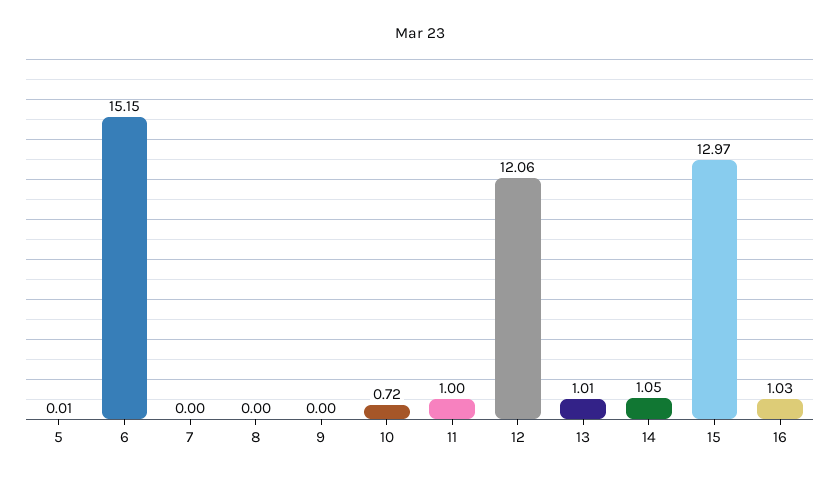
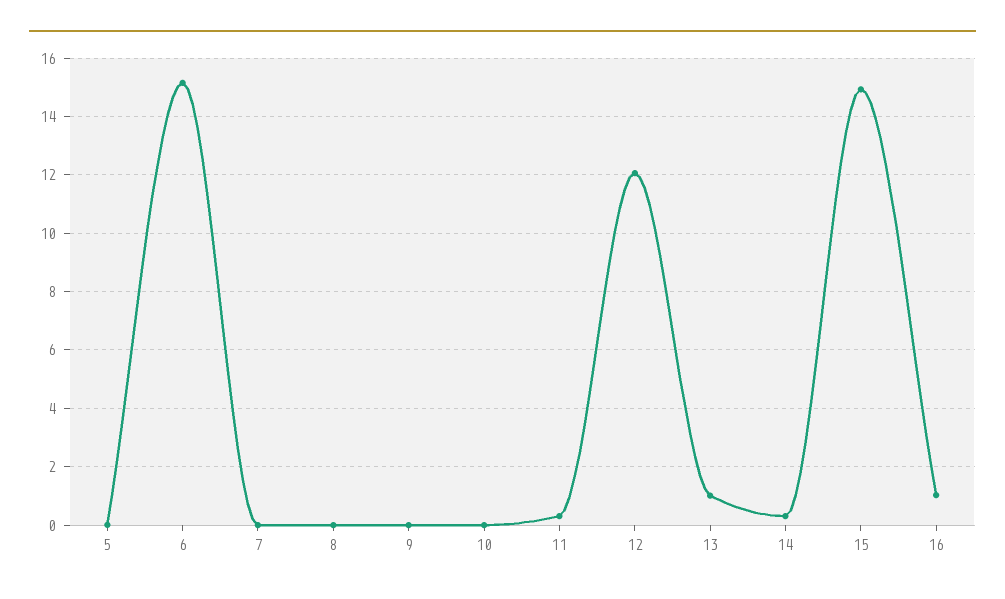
10: 0.72 -> 0
11: 1 -> 0.25
14: 1.05 -> 0.25
15: 12.97 -> 15

